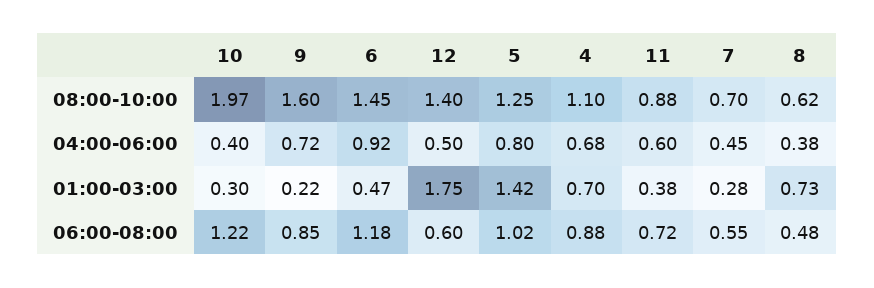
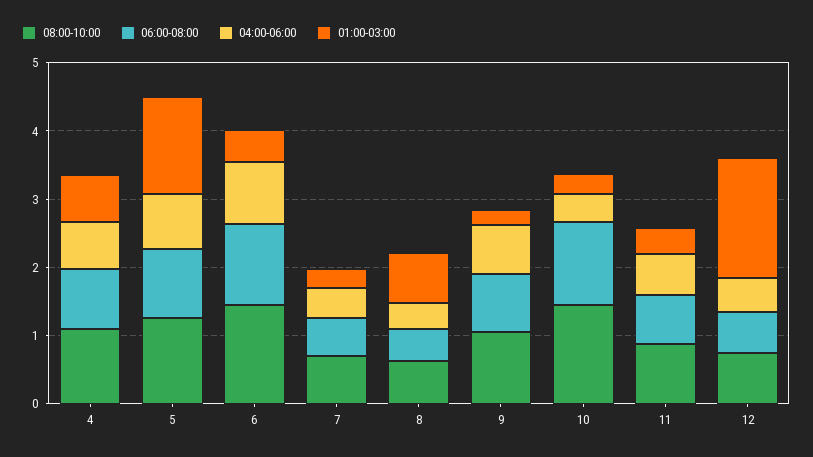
08:00-10:00, 10: 1.97 -> 1.4
08:00-10:00, 9: 1.6 -> 1
08:00-10:00, 12: 1.4 -> 0.8

